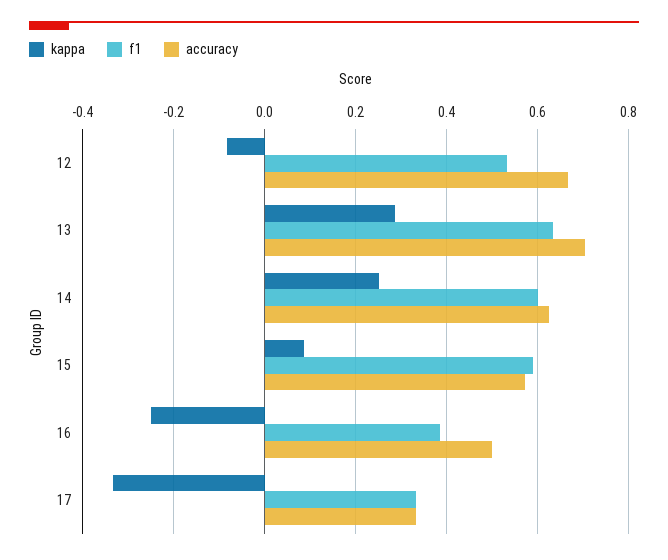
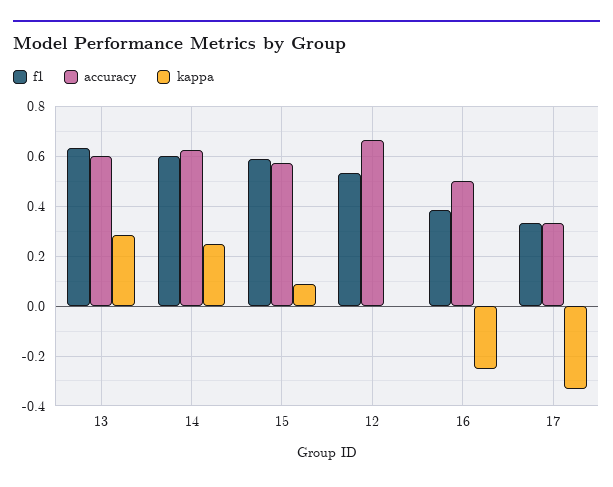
kappa, 12: -0.08 -> 0
accuracy, 13: 0.7 -> 0.6

